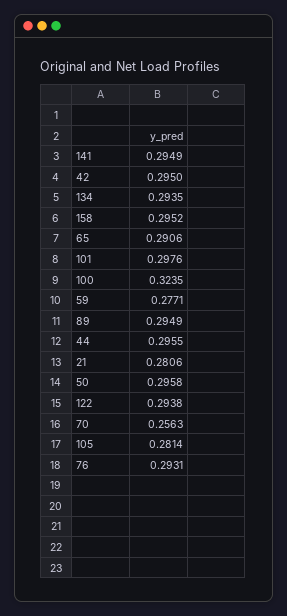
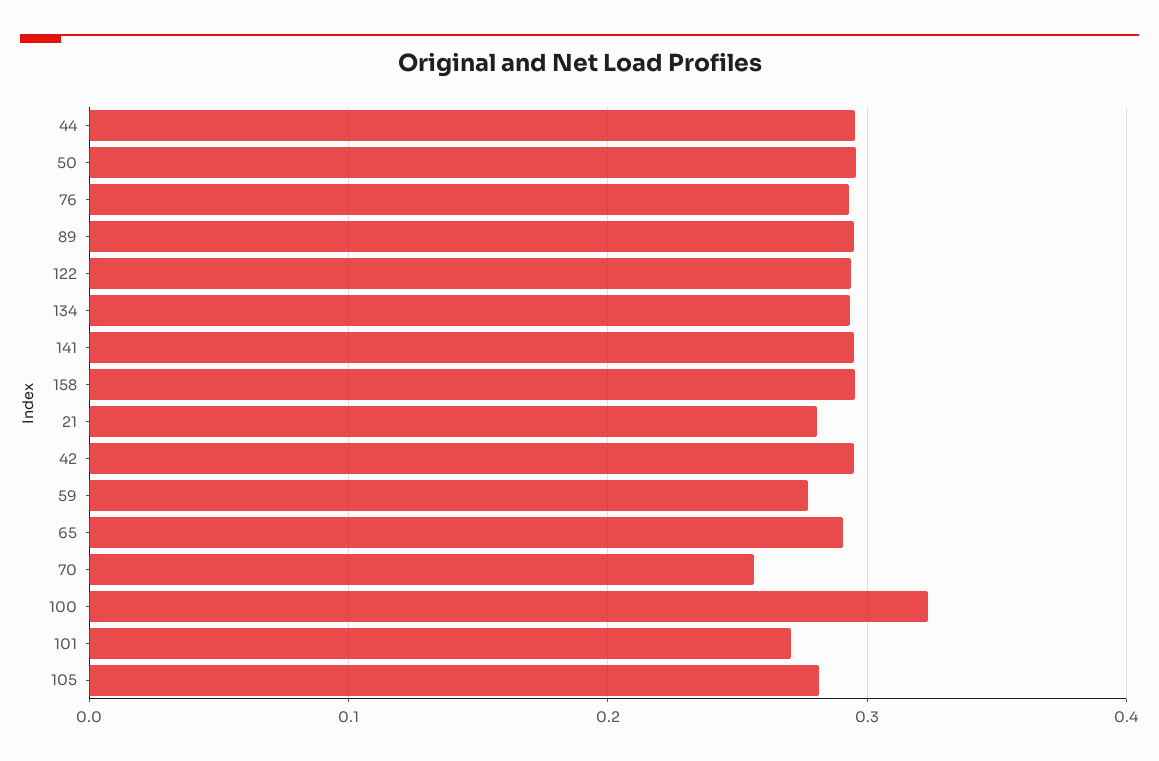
101: 0.2976 -> 0.27

